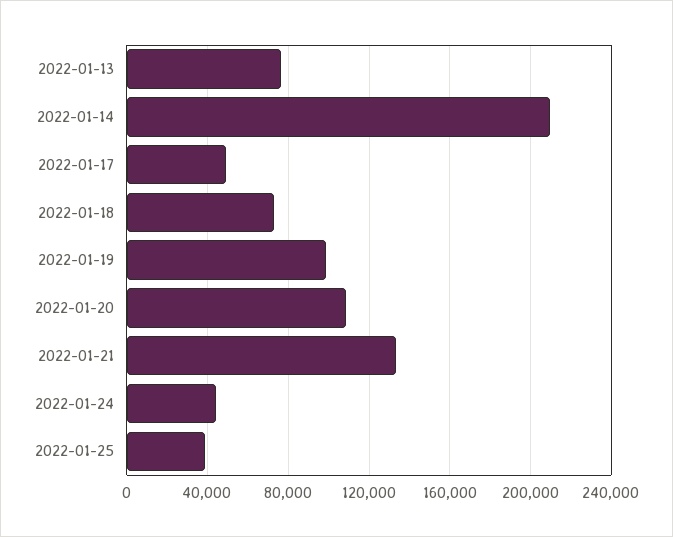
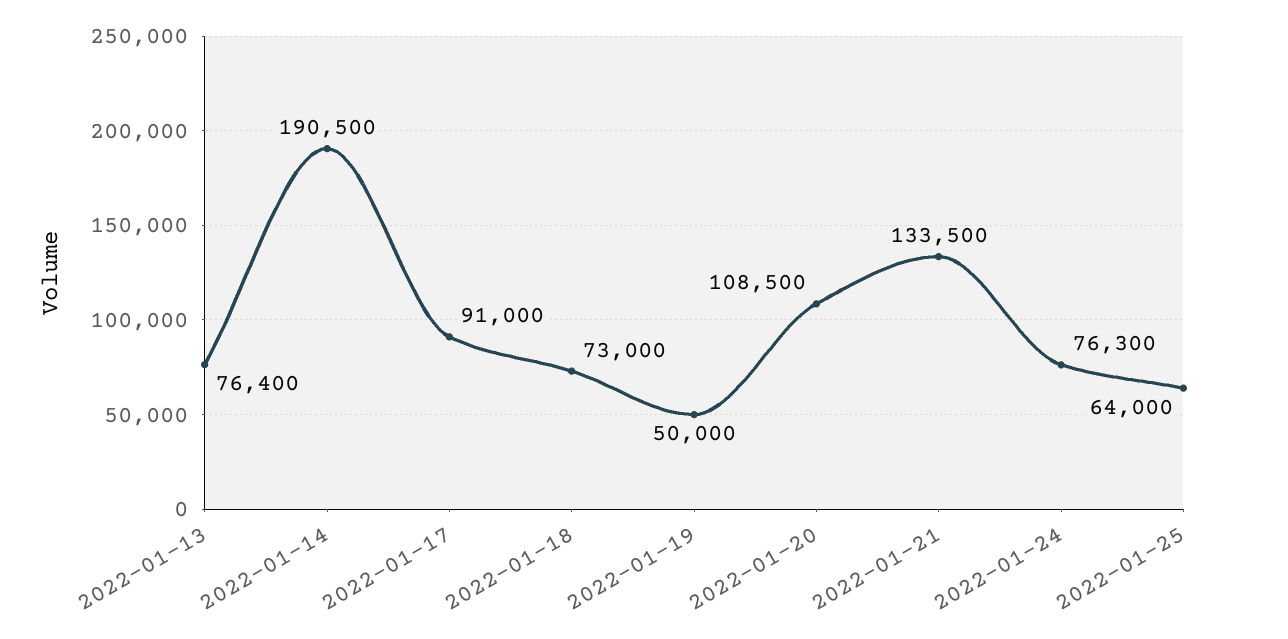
2022-01-14: 210000 -> 190500
2022-01-17: 50000 -> 91000
2022-01-19: 100000 -> 50000
2022-01-24: 45000 -> 76300
2022-01-25: 40000 -> 64000

